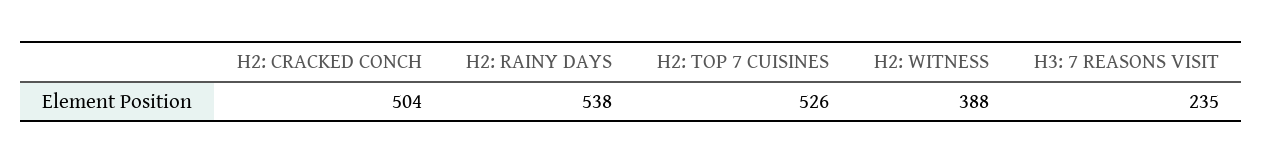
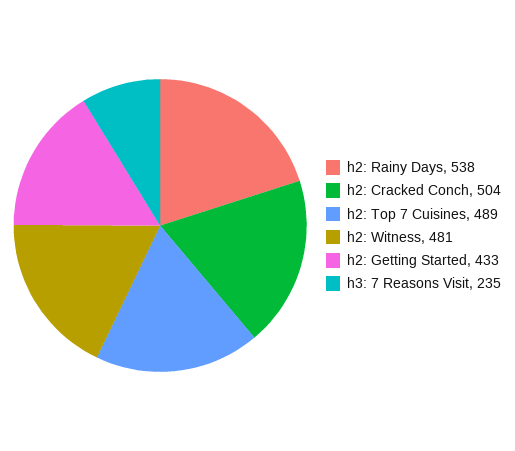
H2: TOP 7 CUISINES: 526 -> 489
H2: WITNESS: 388 -> 481
h2: Getting Started: none -> 433

